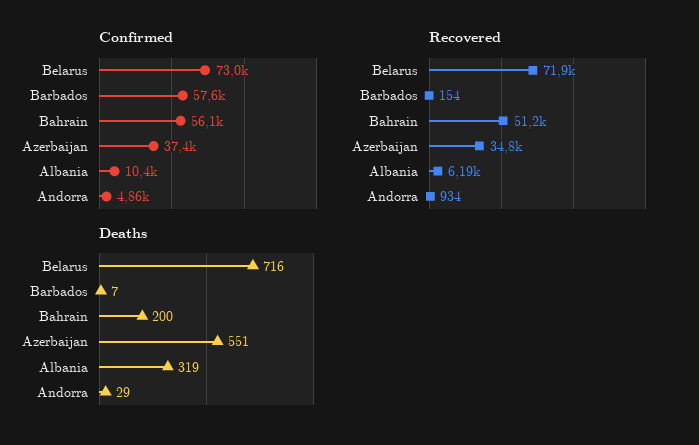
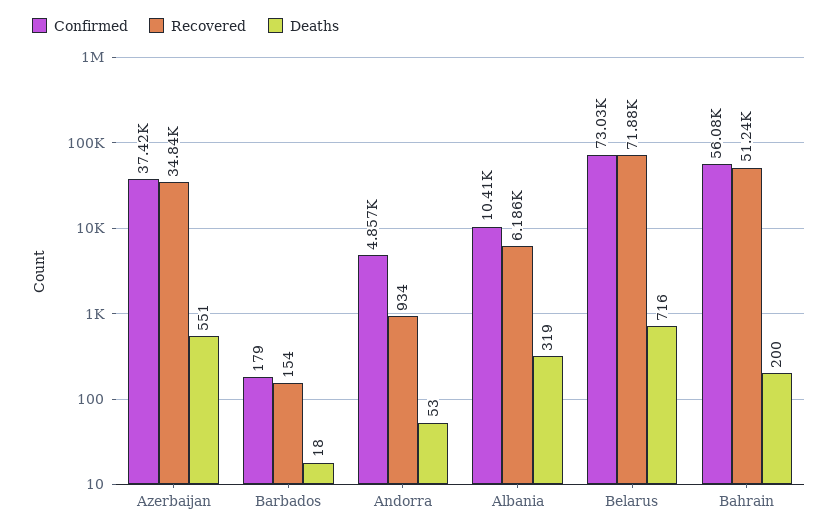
Confirmed, Barbados: 57600 -> 179
Deaths, Barbados: 7 -> 18
Deaths, Andorra: 29 -> 53

